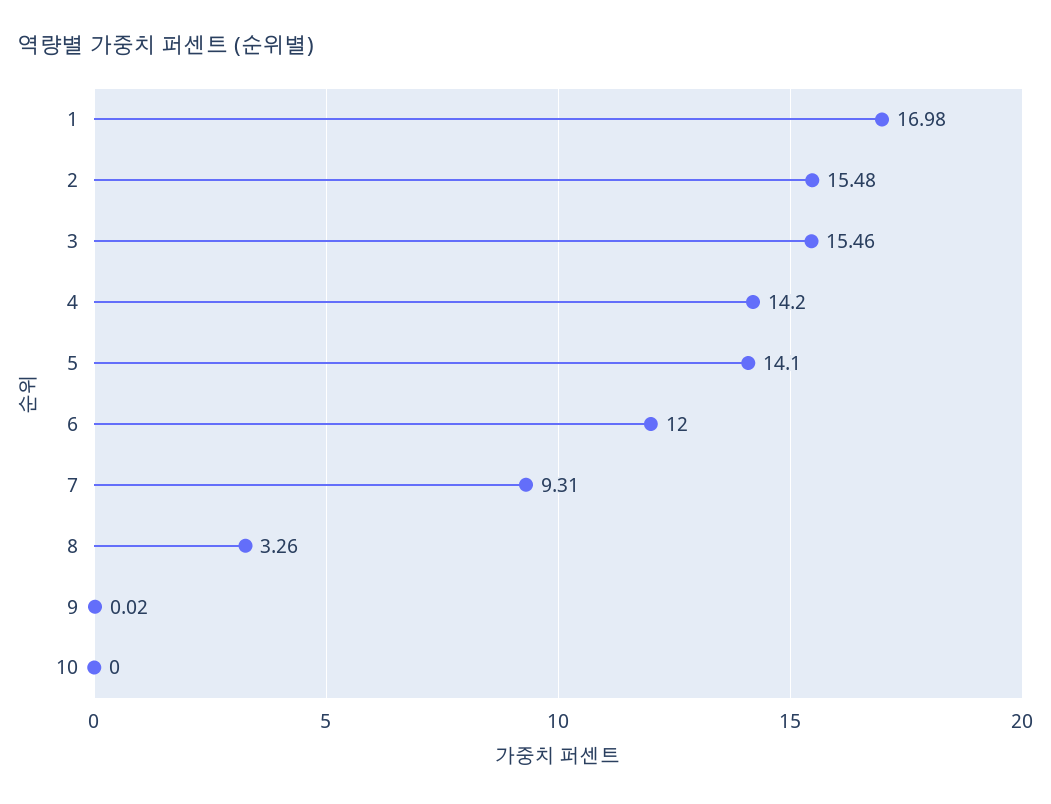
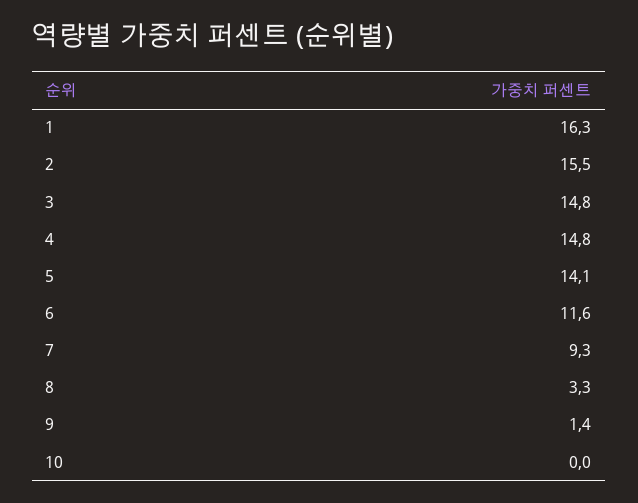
1: 16.98 -> 16.3
3: 15.46 -> 14.8
4: 14.2 -> 14.8
6: 12 -> 11.6
9: 0.02 -> 1.4

